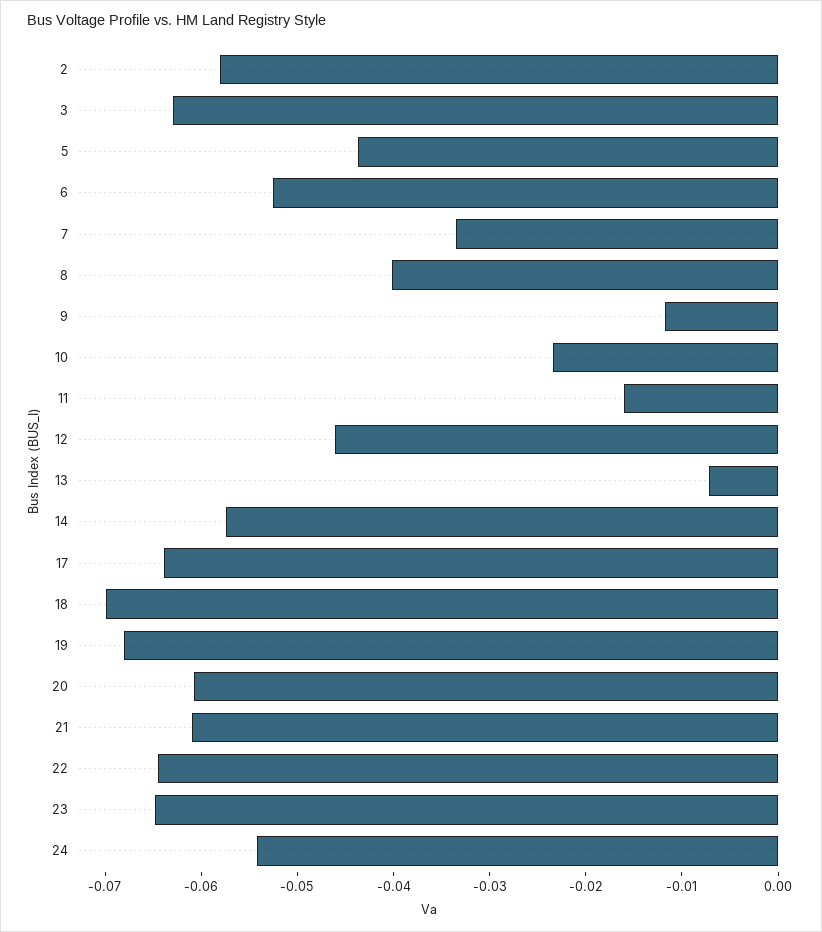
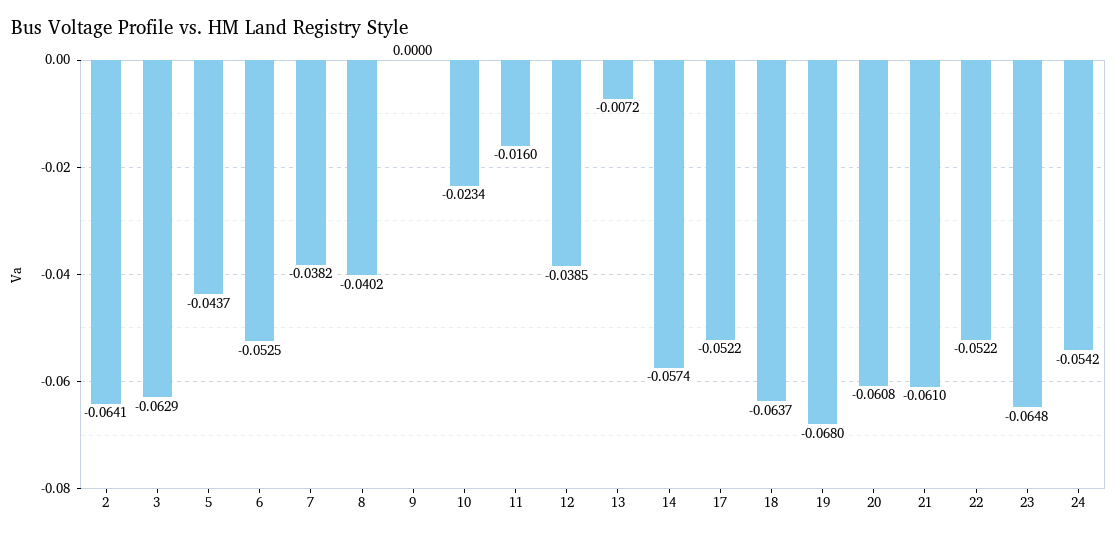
2: -0.058 -> -0.0641
7: -0.034 -> -0.0382
9: -0.012 -> 0
12: -0.046 -> -0.0385
17: -0.064 -> -0.0522
18: -0.07 -> -0.0637
22: -0.064 -> -0.0522

